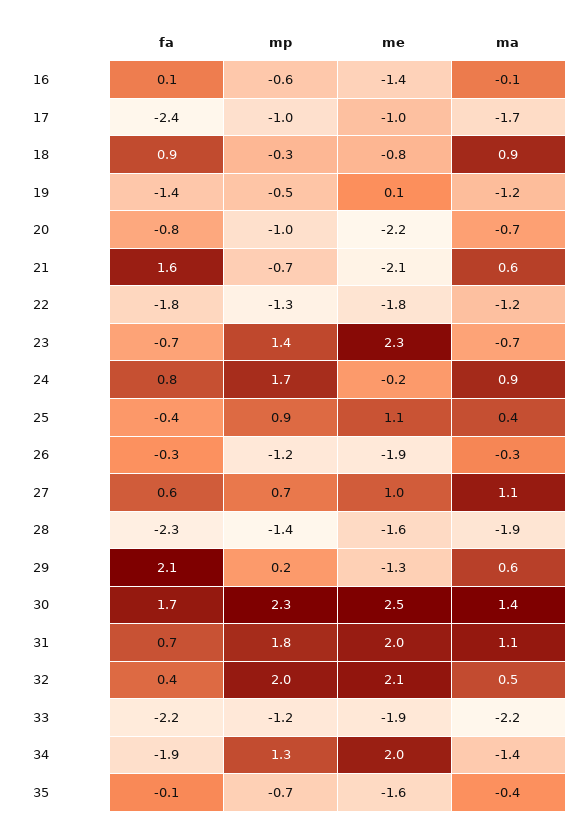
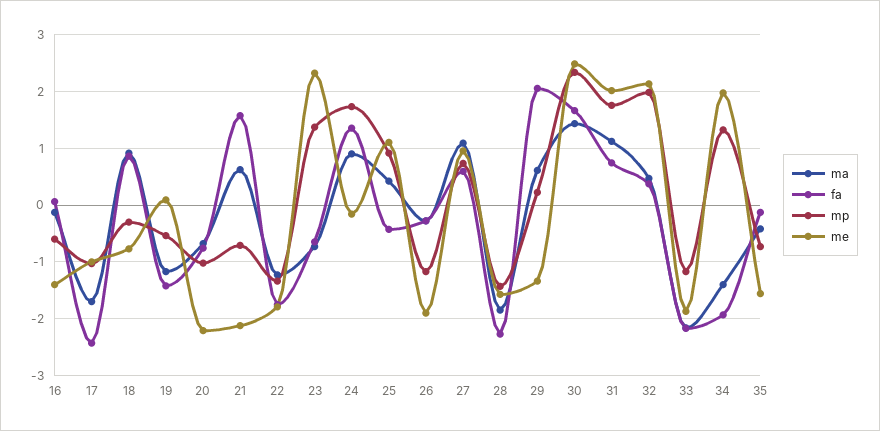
fa, 24: 0.8 -> 1.4

